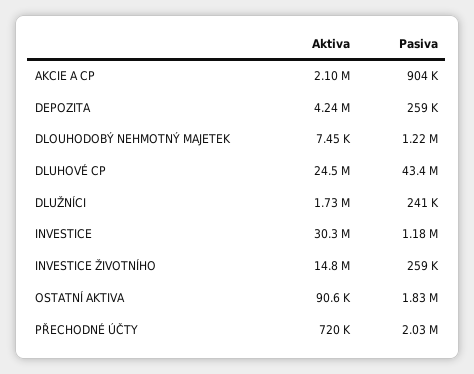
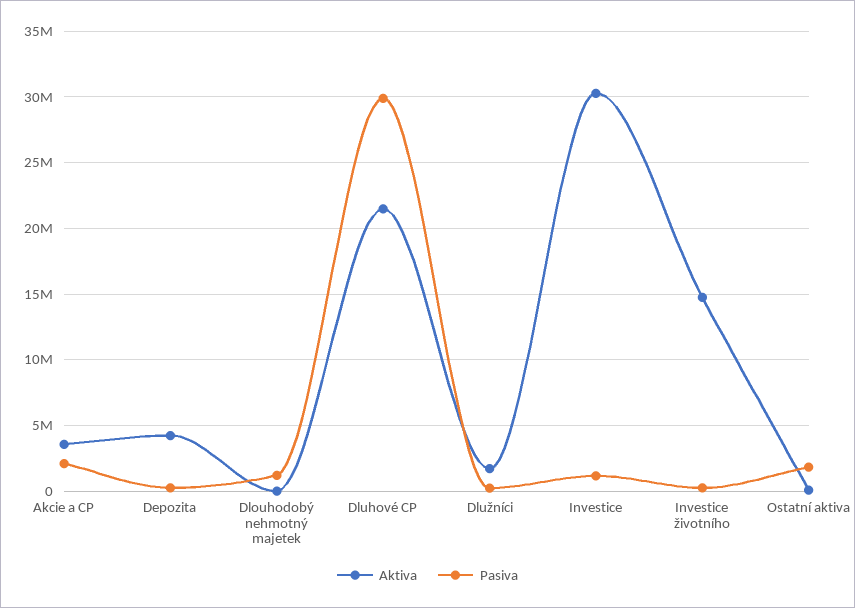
Aktiva, AKCIE A CP: 2100000 -> 3500000
Pasiva, AKCIE A CP: 904000 -> 2000000
Aktiva, DLUHOVÉ CP: 24500000 -> 21500000
Pasiva, DLUHOVÉ CP: 43400000 -> 30000000
Aktiva, PŘECHODNÉ ÚČTY: 720000 -> none
Pasiva, PŘECHODNÉ ÚČTY: 2030000 -> none

